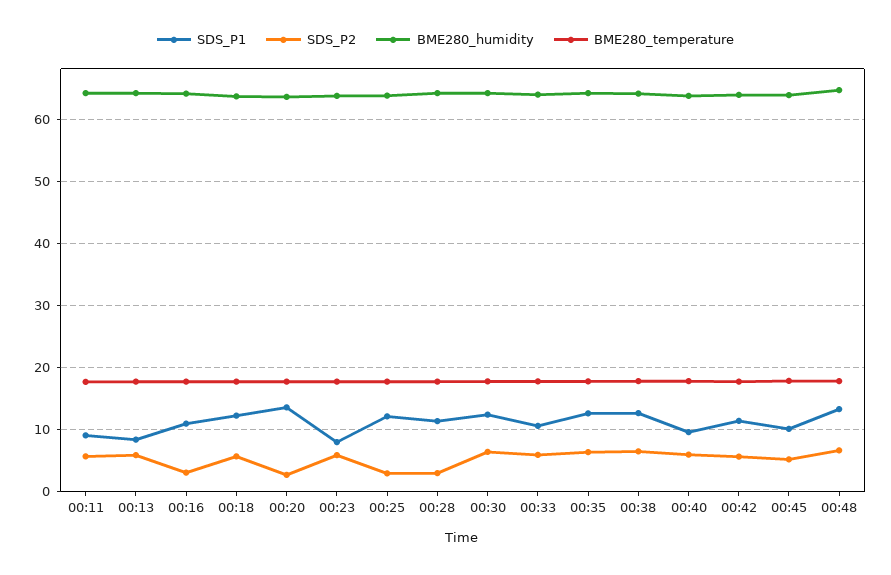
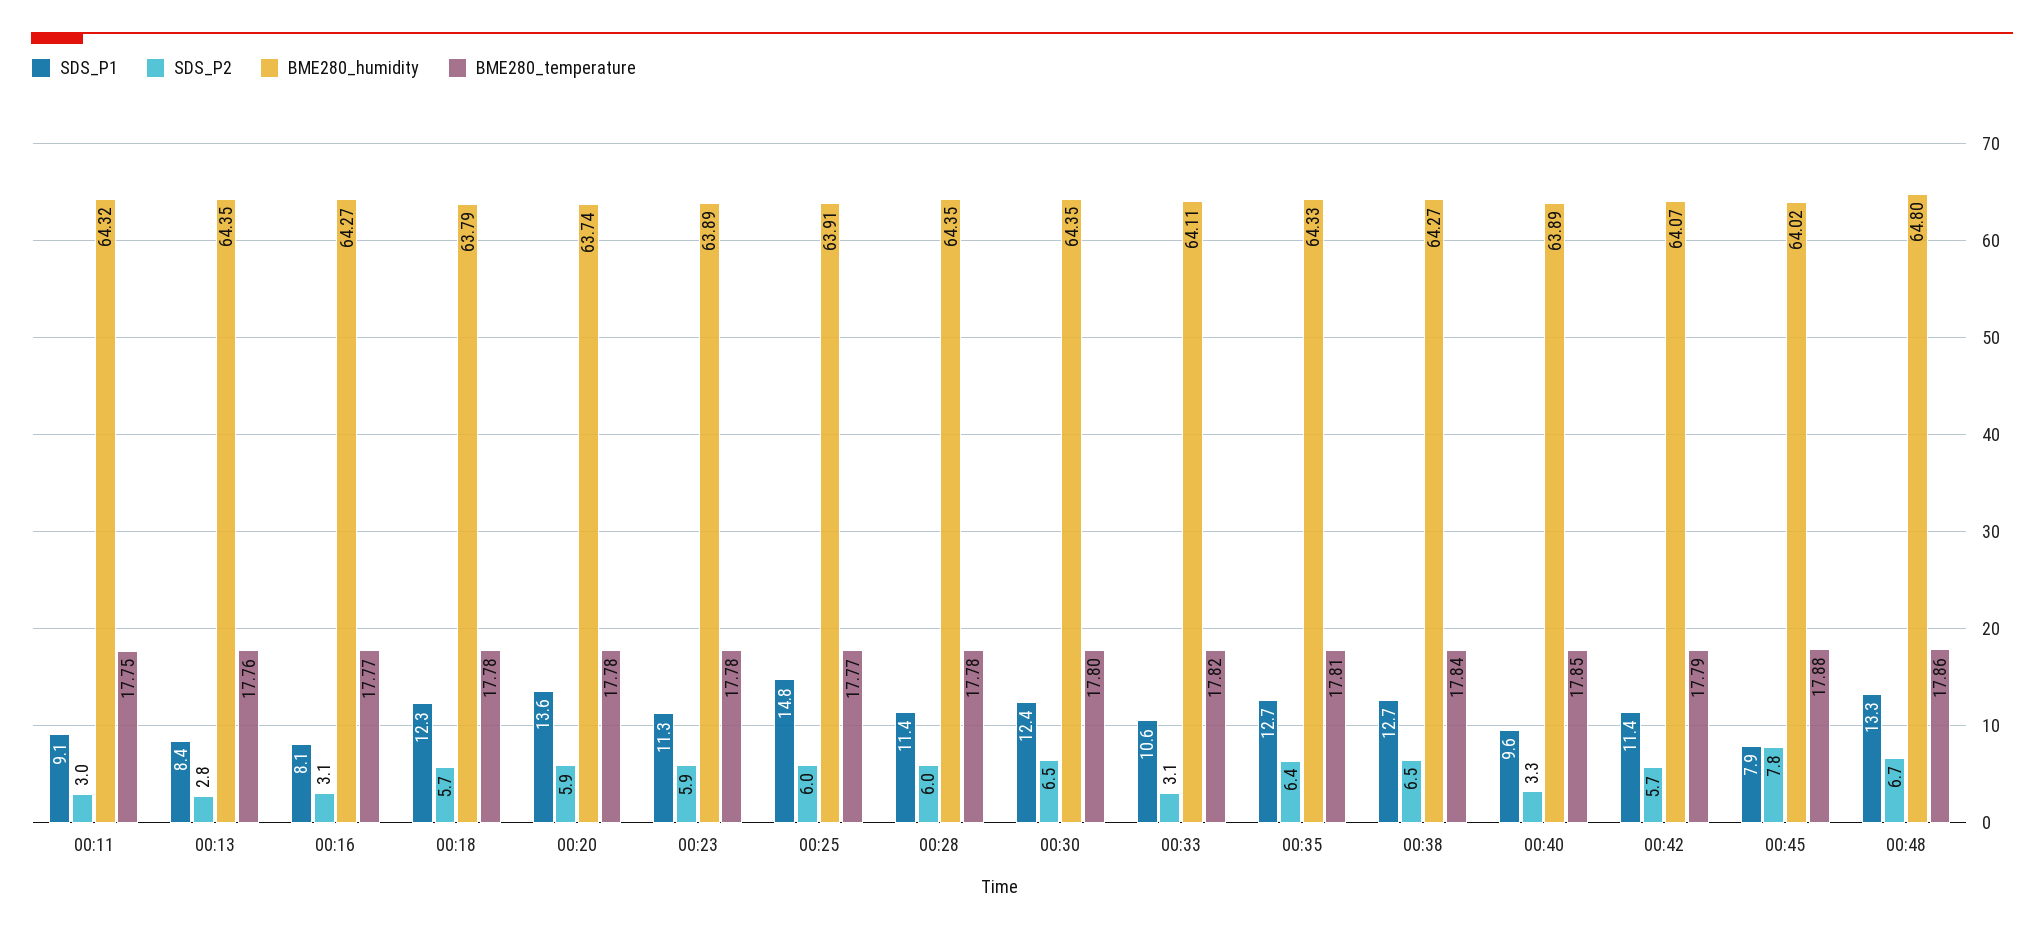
SDS_P2, 00:11: 6 -> 3
SDS_P2, 00:13: 6 -> 2.8
SDS_P1, 00:16: 11 -> 8.1
SDS_P2, 00:20: 3 -> 5.9
SDS_P1, 00:23: 8 -> 11.3
SDS_P1, 00:25: 12 -> 14.8
SDS_P2, 00:25: 3 -> 6
SDS_P2, 00:28: 3 -> 6
SDS_P2, 00:33: 6 -> 3.1
SDS_P2, 00:40: 6 -> 3.3
SDS_P1, 00:45: 10 -> 7.9
SDS_P2, 00:45: 5 -> 7.8

